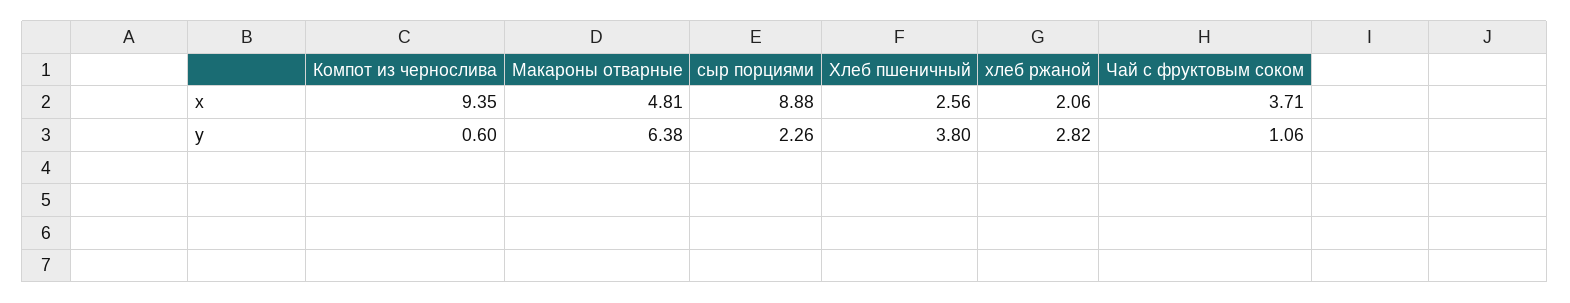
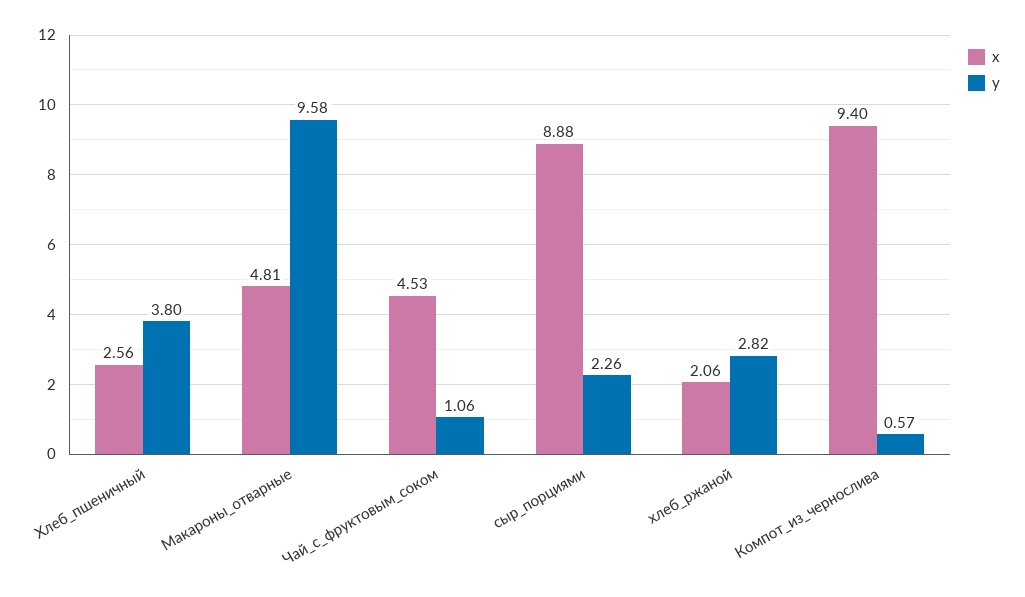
x, Компот из чернослива: 9.35 -> 9.4
x, Чай с фруктовым соком: 3.71 -> 4.53
y, Компот из чернослива: 0.6 -> 0.57
y, Макароны отварные: 6.38 -> 9.58

